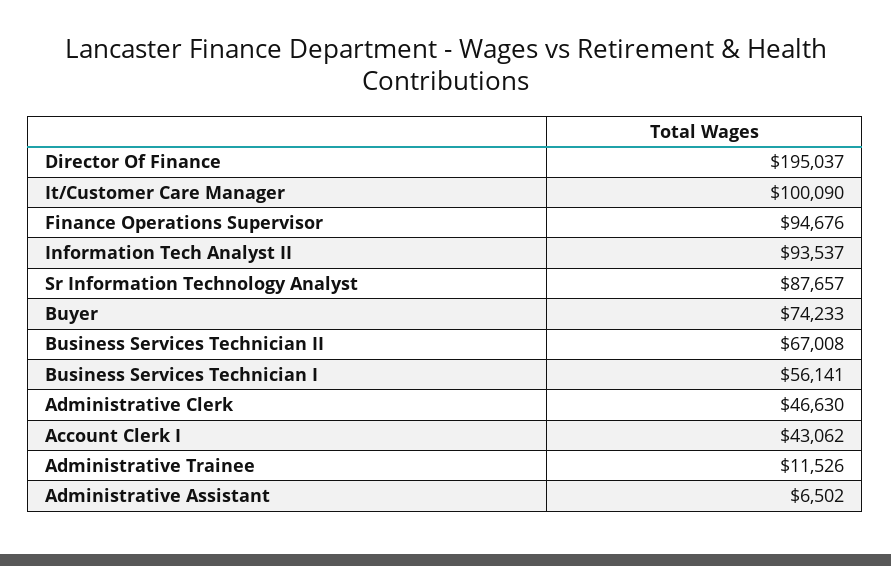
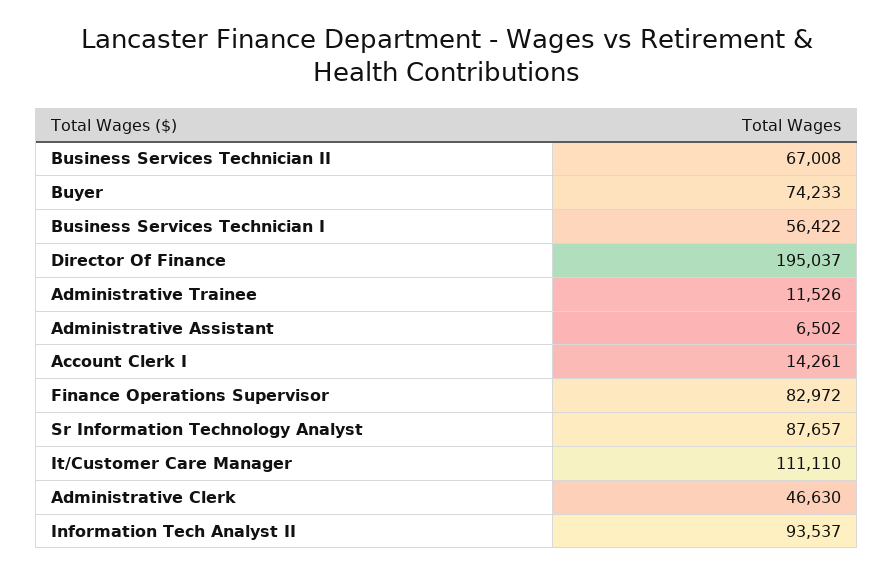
It/Customer Care Manager: 100090 -> 111110
Finance Operations Supervisor: 94676 -> 82972
Business Services Technician I: 56141 -> 56422
Account Clerk I: 43062 -> 14261

